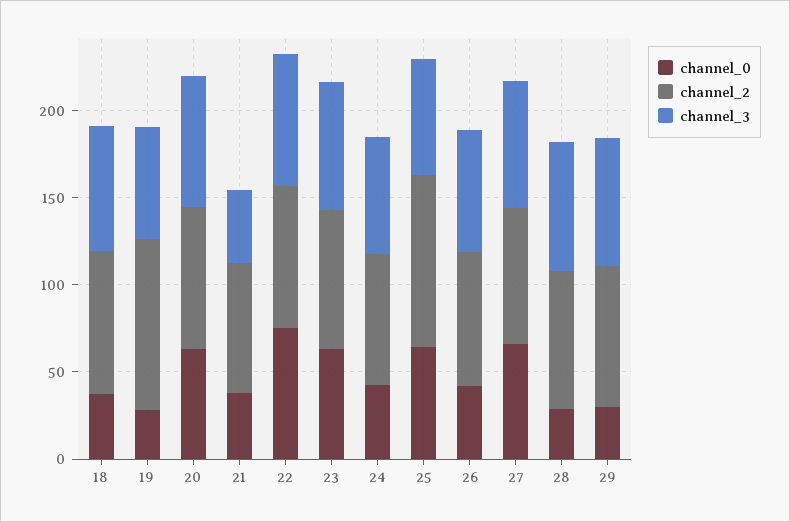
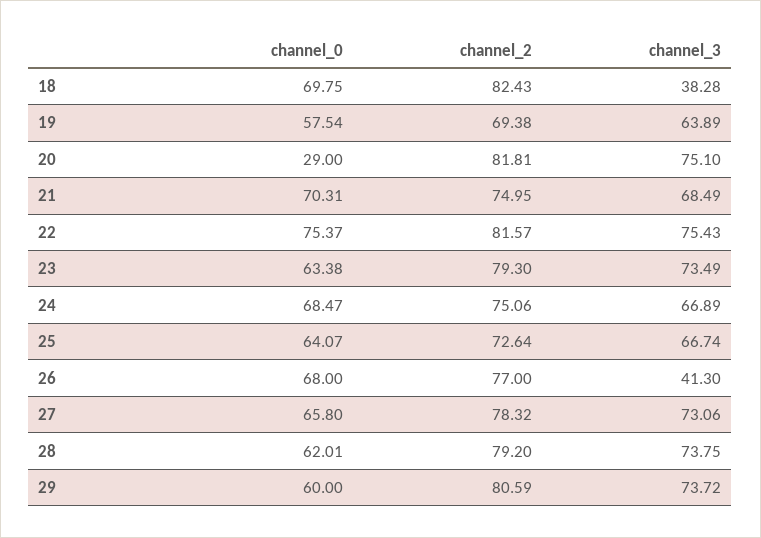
channel_0, 18: 40 -> 69.75
channel_3, 18: 70 -> 38.28
channel_0, 19: 30 -> 57.54
channel_2, 19: 100 -> 69.38
channel_0, 20: 60 -> 29
channel_0, 21: 40 -> 70.31
channel_3, 21: 40 -> 68.49
channel_0, 24: 40 -> 68.47
channel_2, 25: 100 -> 72.64
channel_0, 26: 40 -> 68
channel_3, 26: 70 -> 41.3
channel_0, 28: 30 -> 62.01
channel_0, 29: 30 -> 60

